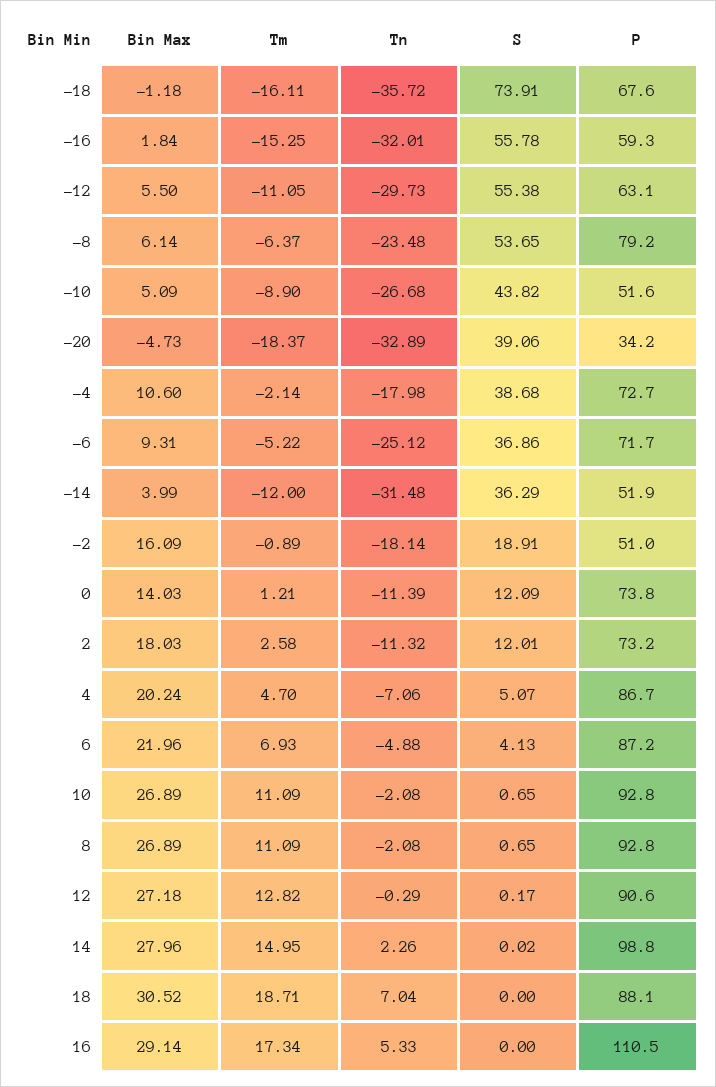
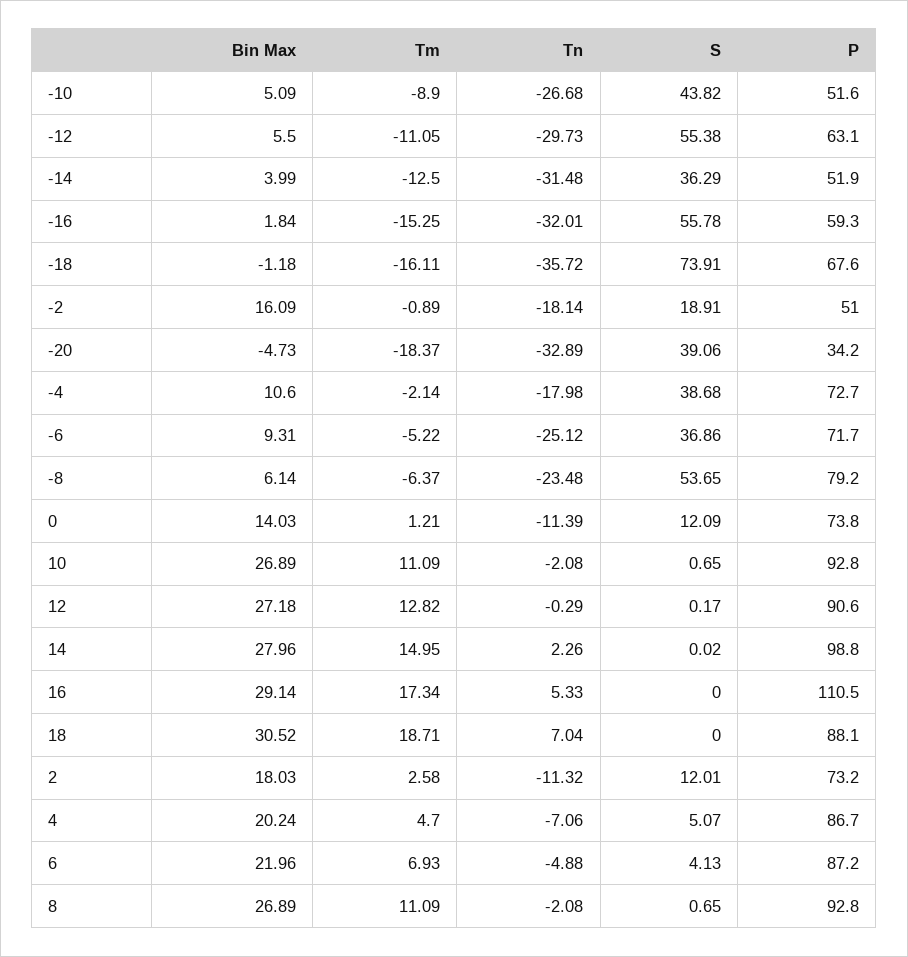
Tm, -14: -12 -> -12.5

